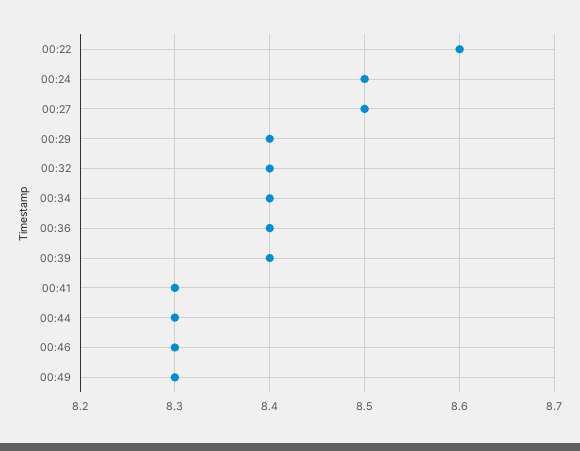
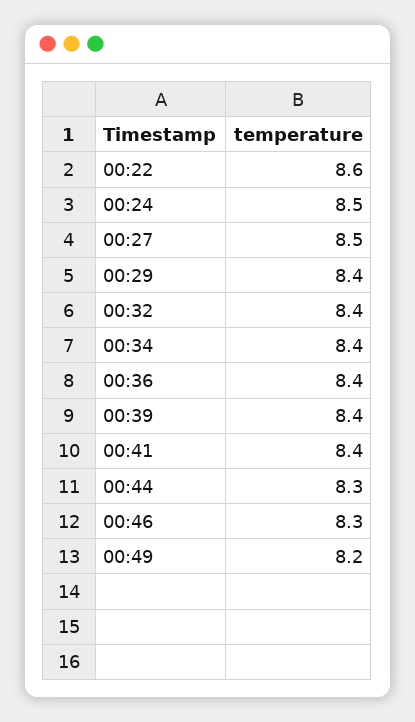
00:41: 8.3 -> 8.4
00:49: 8.3 -> 8.2

